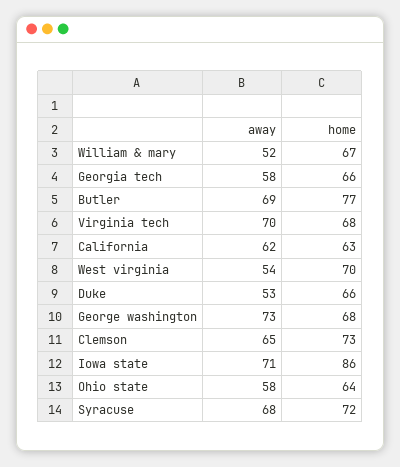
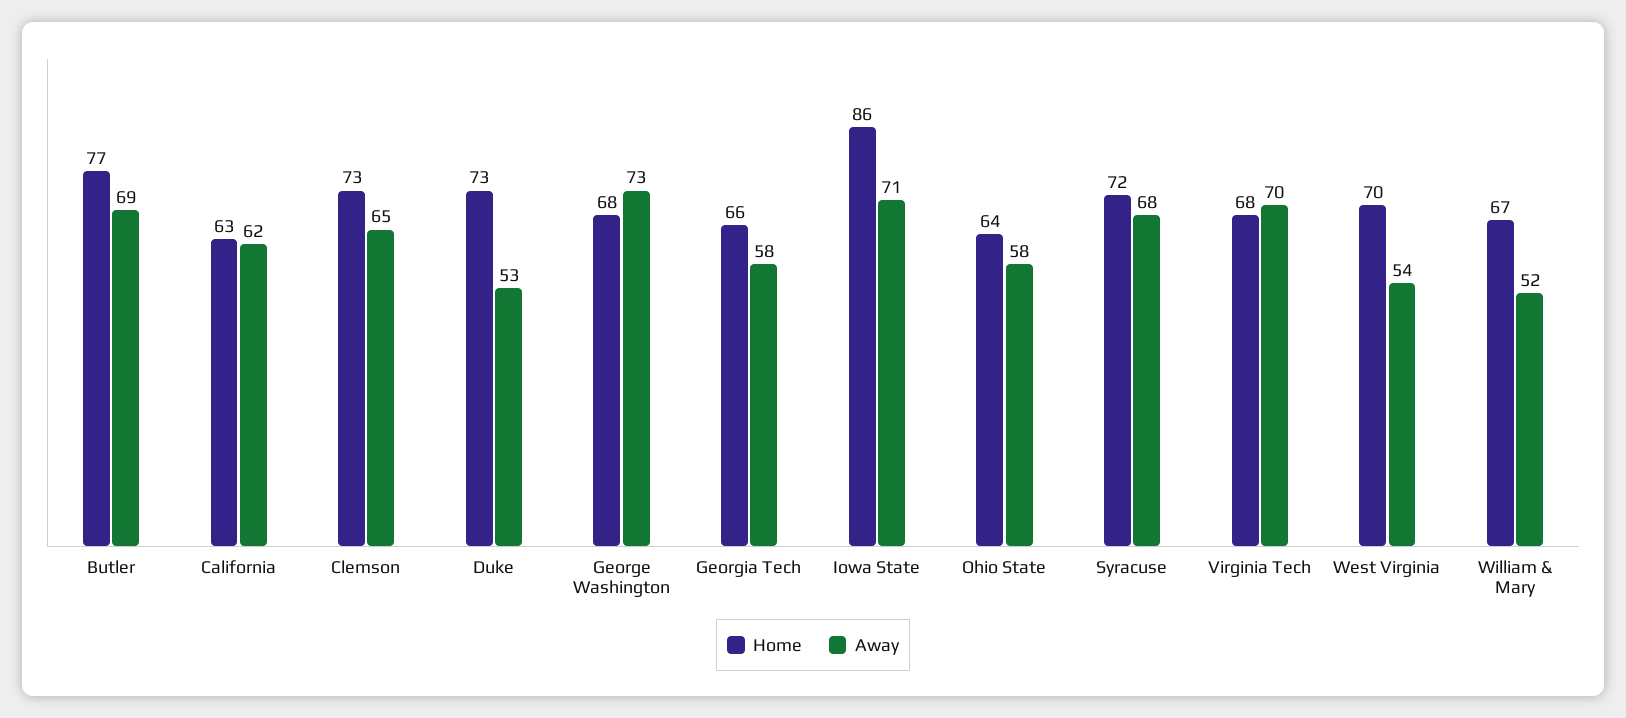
home, Duke: 66 -> 73

